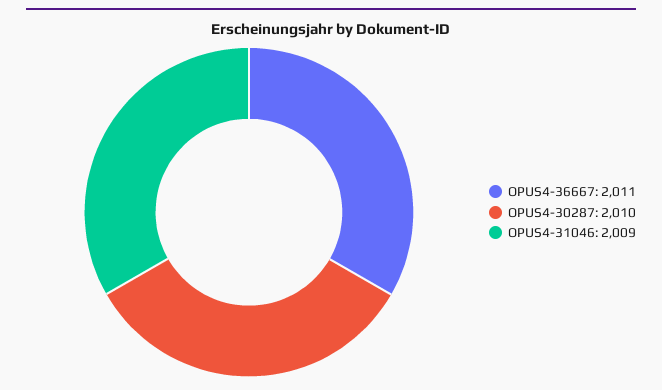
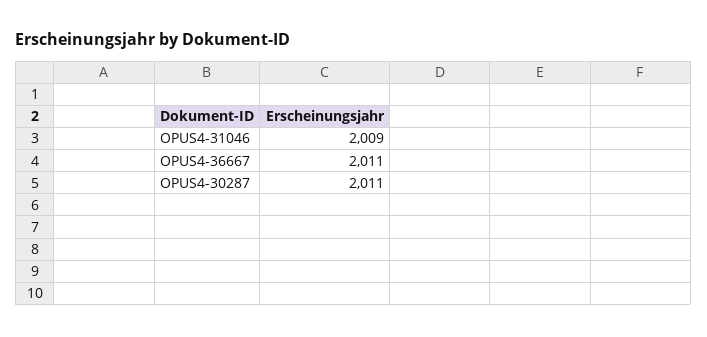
OPUS4-30287: 2010 -> 2011

